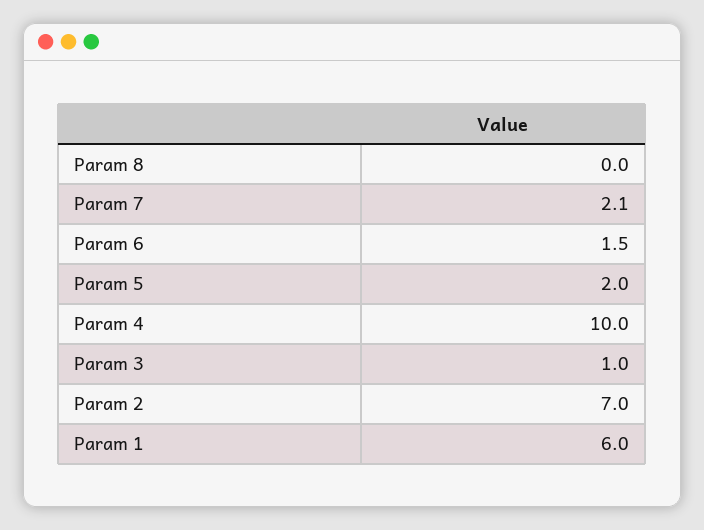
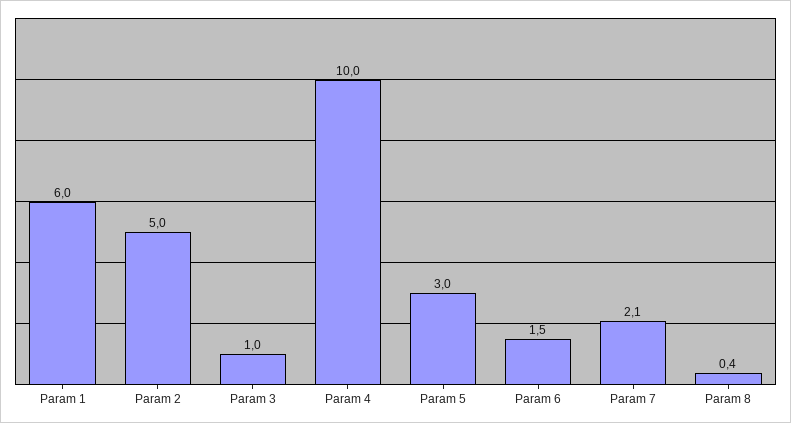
Param 8: 0 -> 0.4
Param 5: 2 -> 3
Param 2: 7 -> 5

